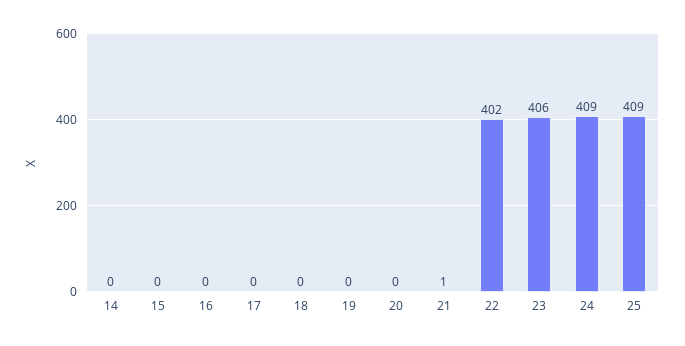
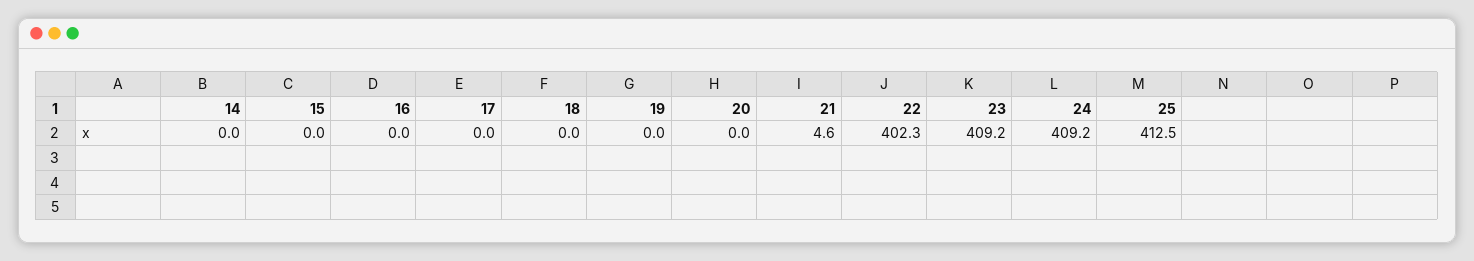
21: 1 -> 4.6
23: 406 -> 409.2
25: 409 -> 412.5

